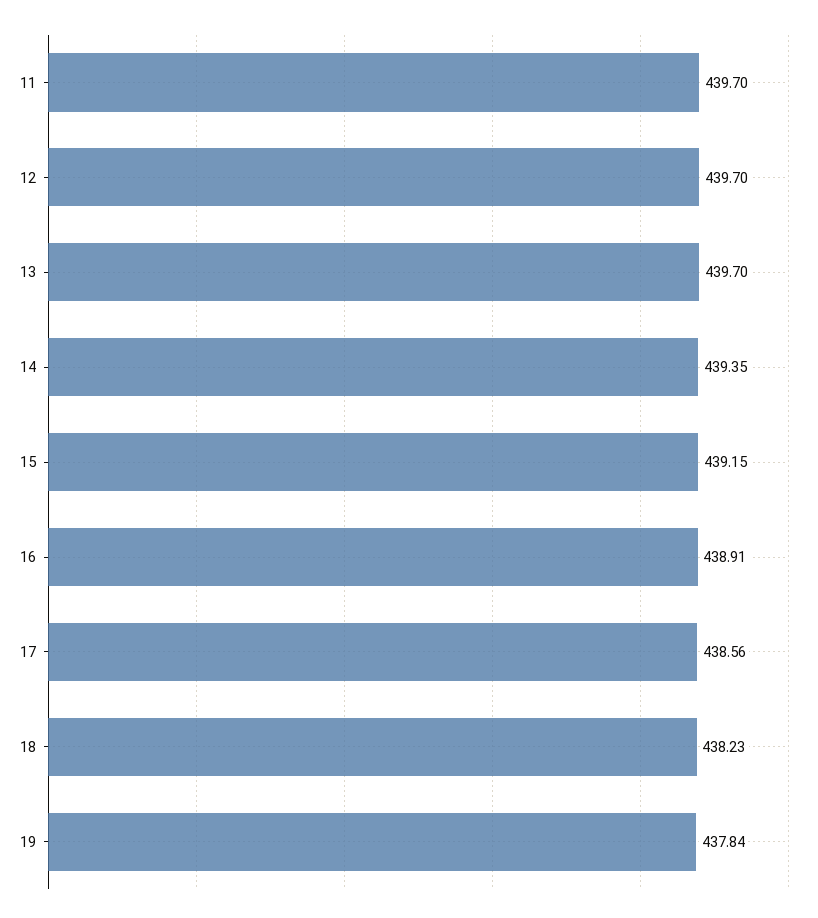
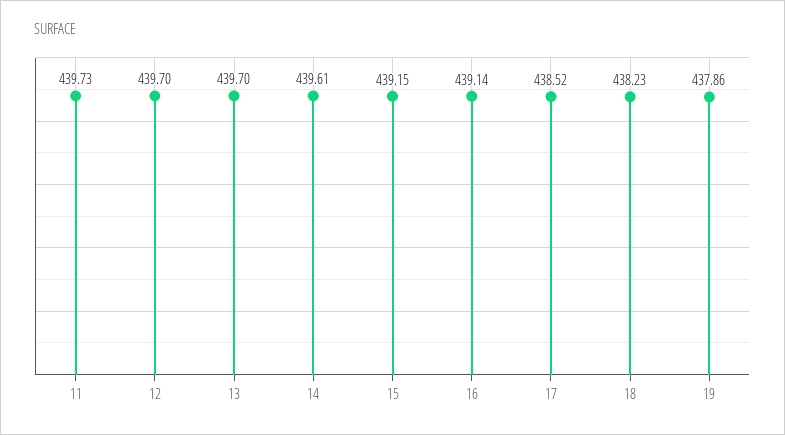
11: 439.7 -> 439.73
14: 439.35 -> 439.61
16: 438.91 -> 439.14
17: 438.56 -> 438.52
19: 437.84 -> 437.86

